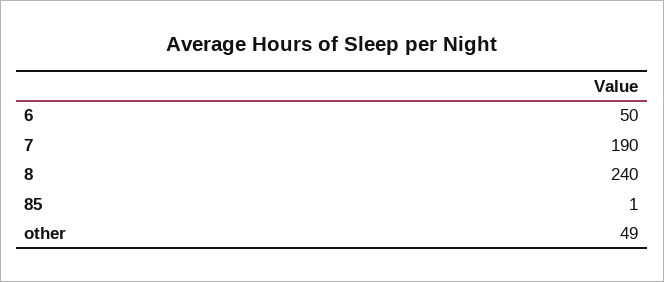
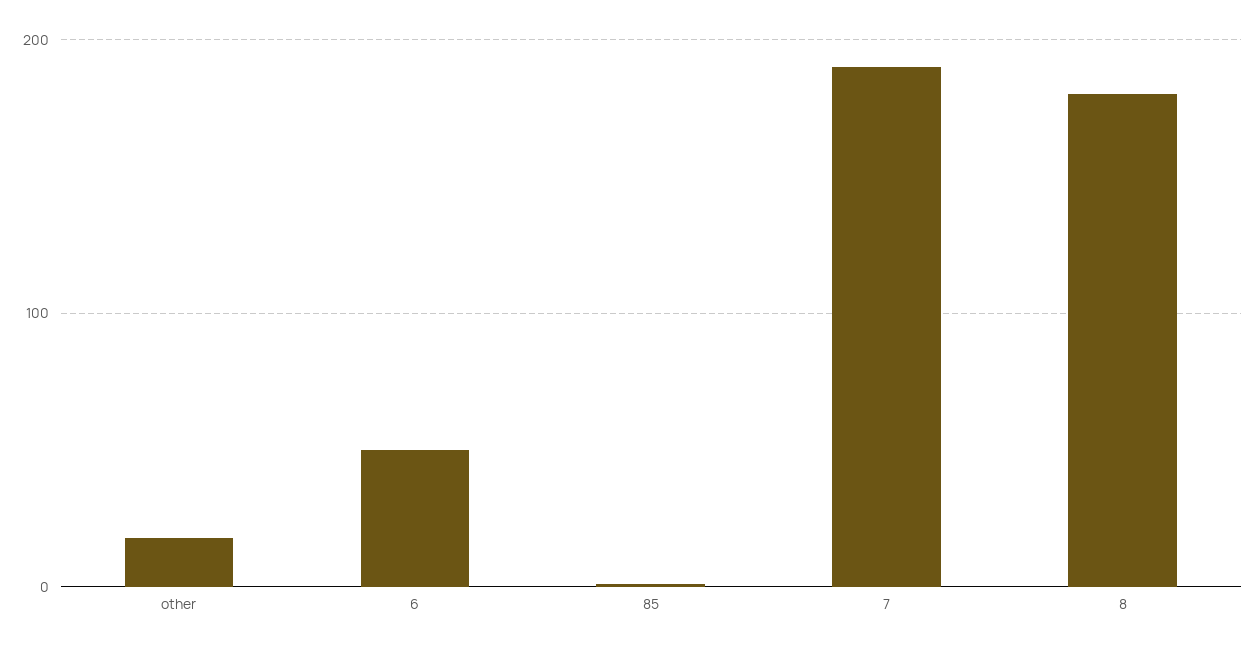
8: 240 -> 180
other: 49 -> 20

